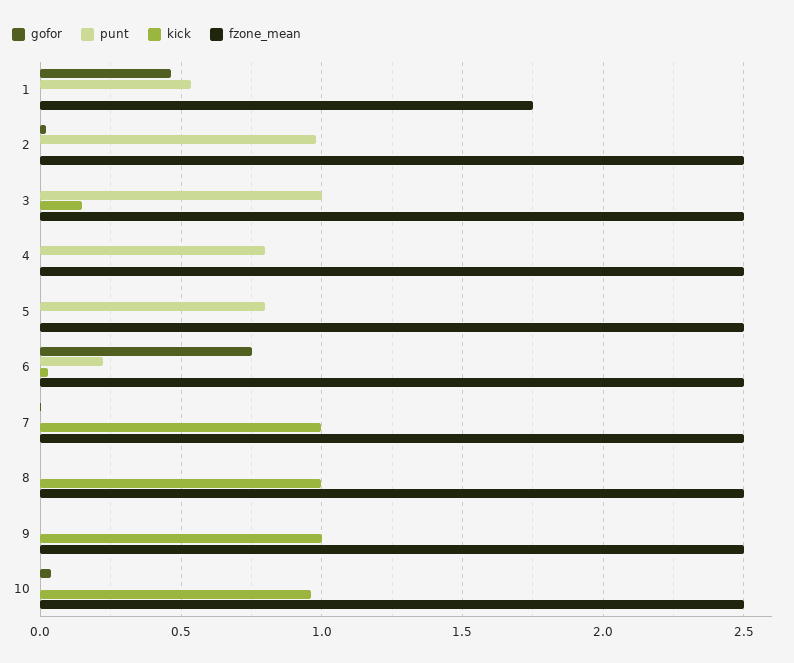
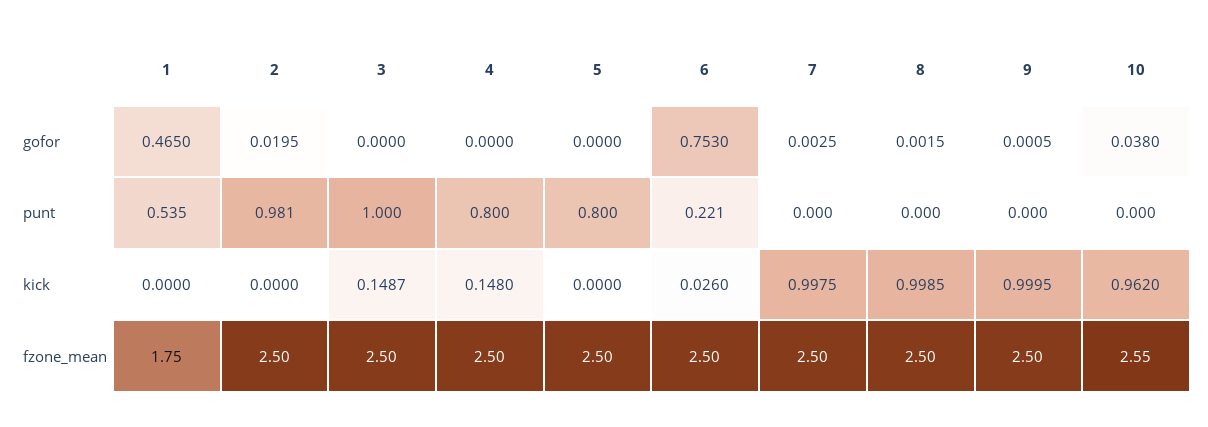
kick, 4: 0 -> 0.148
fzone_mean, 10: 2.5 -> 2.55

